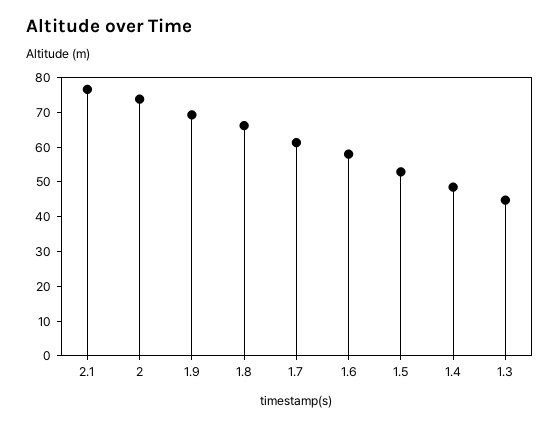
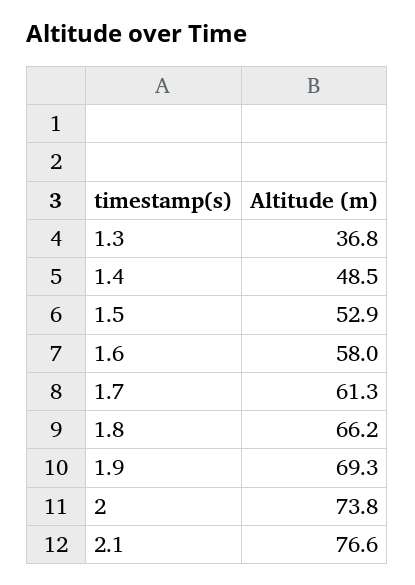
1.3: 45 -> 36.8

